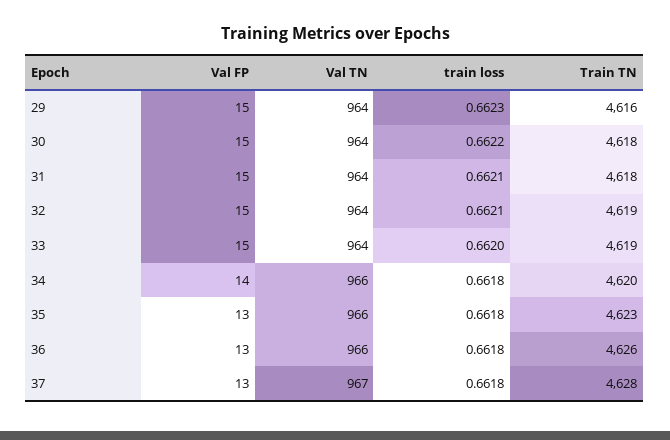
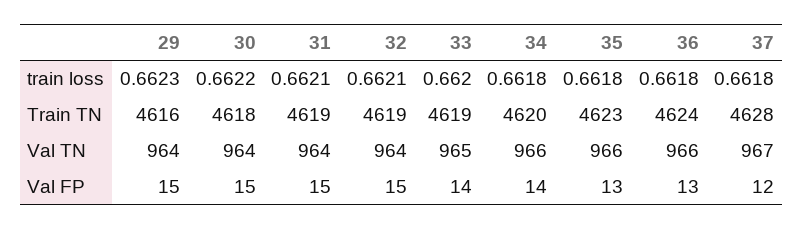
Train TN, 31: 4618 -> 4619
Val FP, 33: 15 -> 14
Val TN, 33: 964 -> 965
Train TN, 36: 4626 -> 4624
Val FP, 37: 13 -> 12

